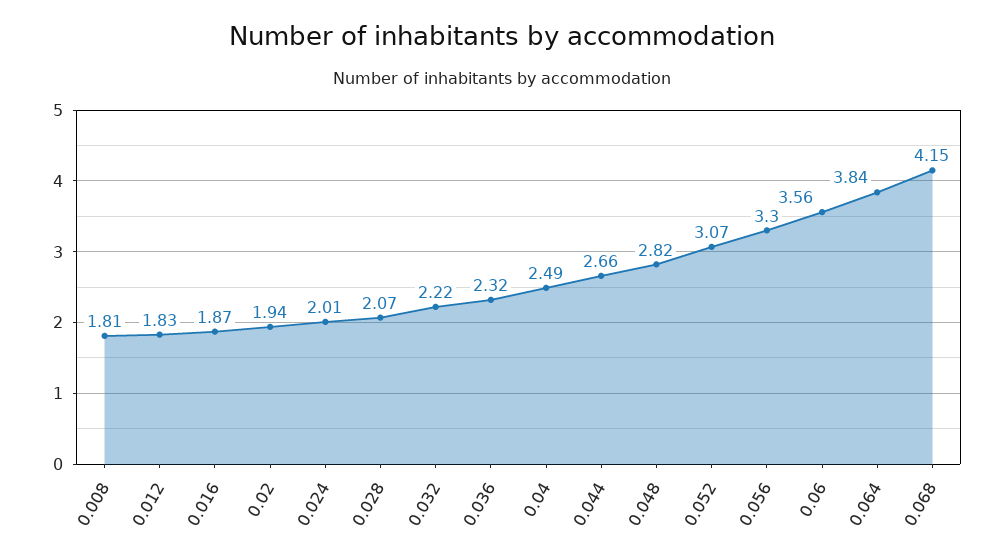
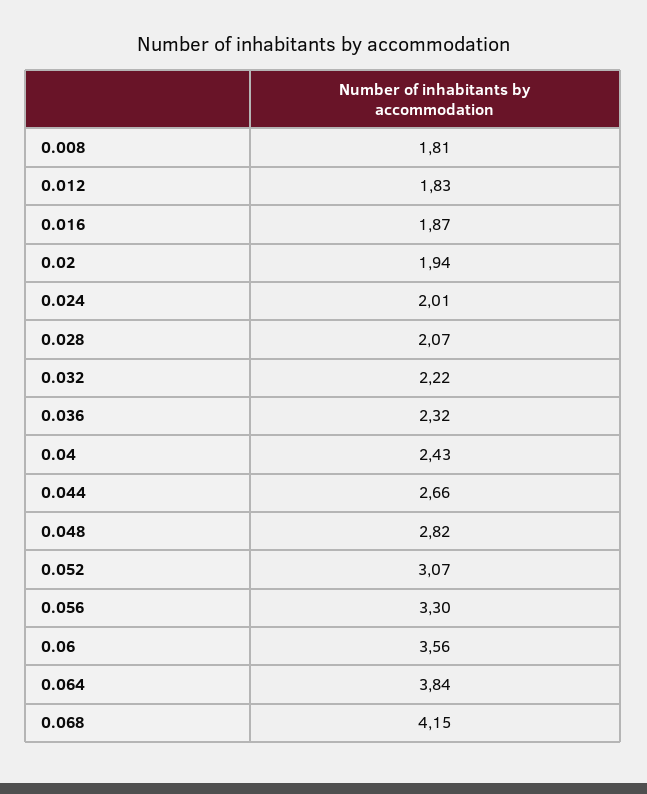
0.04: 2.49 -> 2.43

